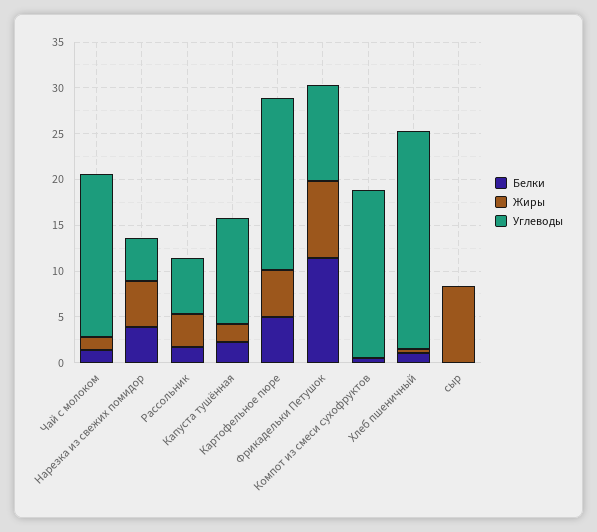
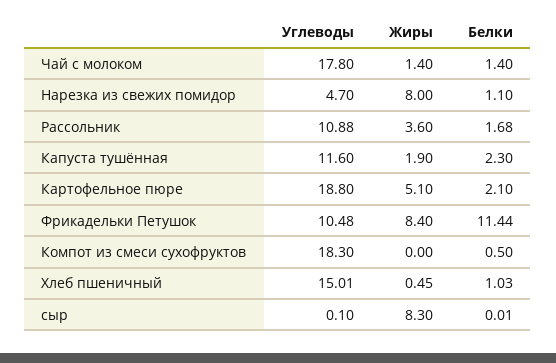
Белки, Нарезка из свежих помидор: 4 -> 1.1
Жиры, Нарезка из свежих помидор: 5 -> 8
Углеводы, Рассольник: 6 -> 10.88
Белки, Картофельное пюре: 5 -> 2.1
Углеводы, Хлеб пшеничный: 24 -> 15.01

